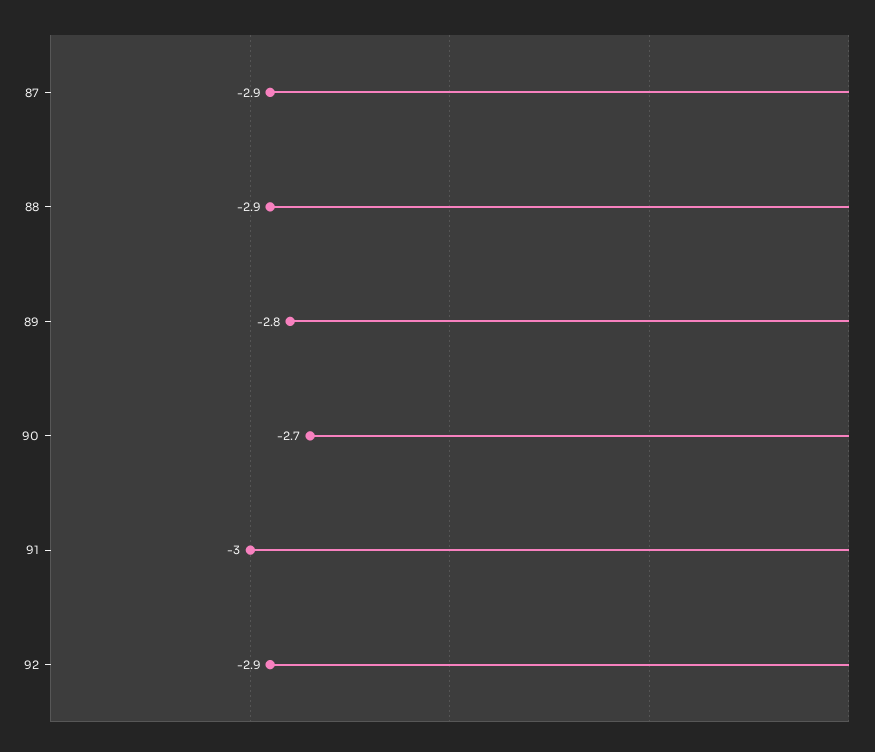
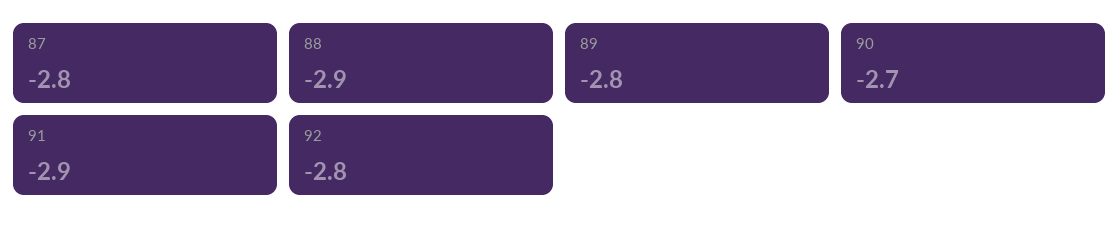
87: -2.9 -> -2.8
91: -3 -> -2.9
92: -2.9 -> -2.8

